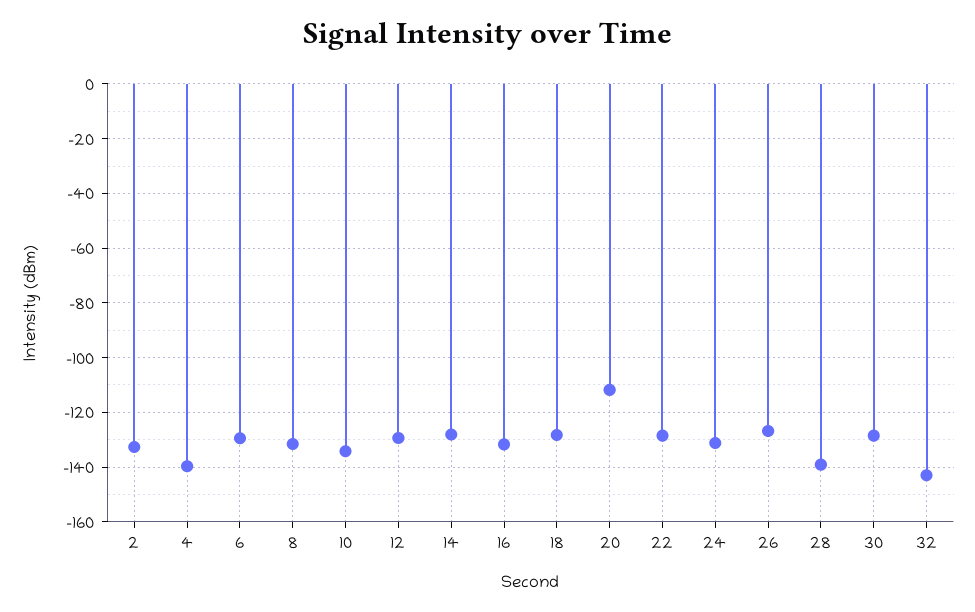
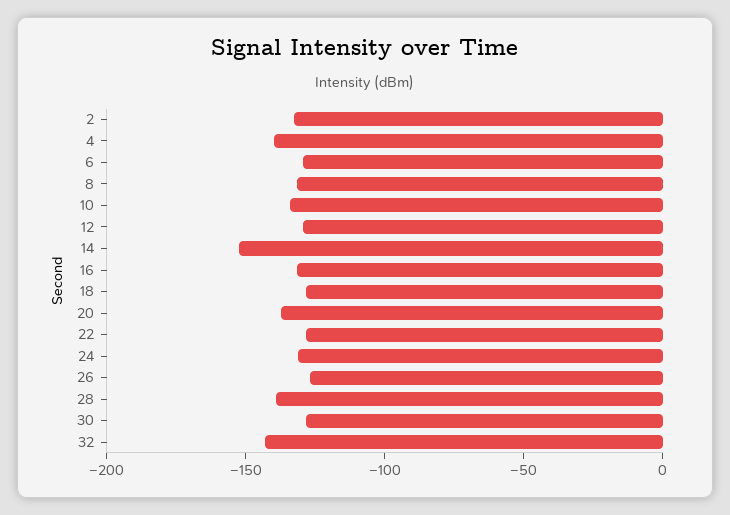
14: -127.5 -> -150
20: -112.5 -> -140

